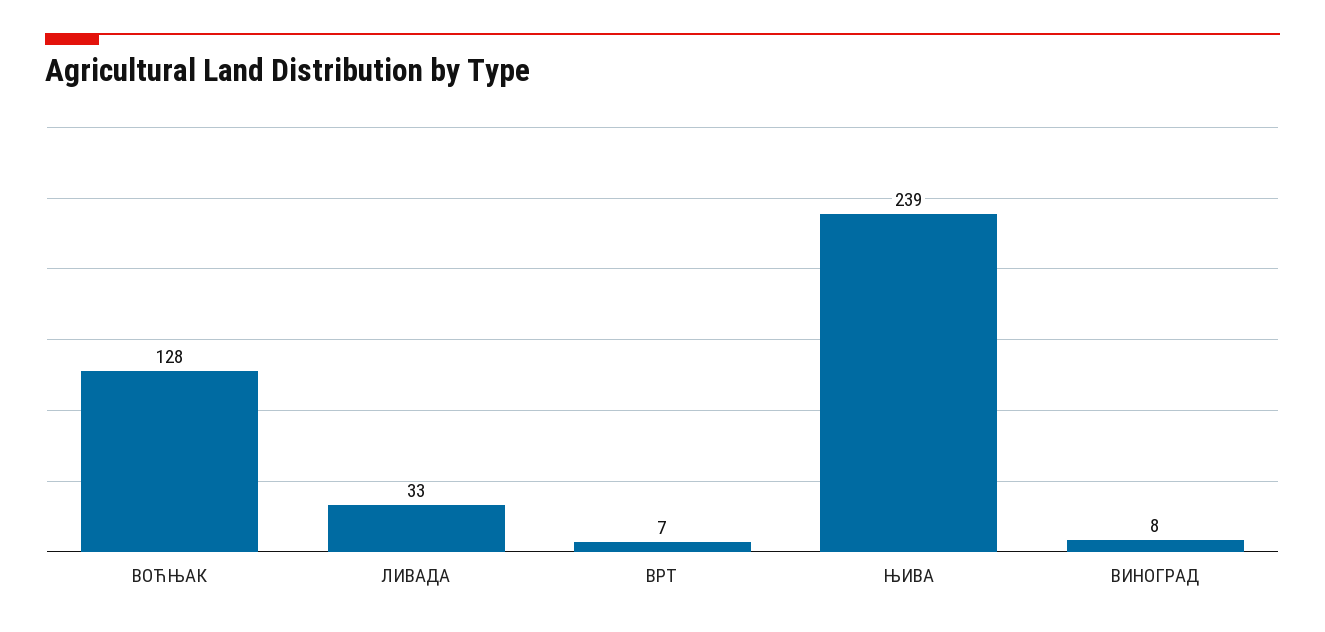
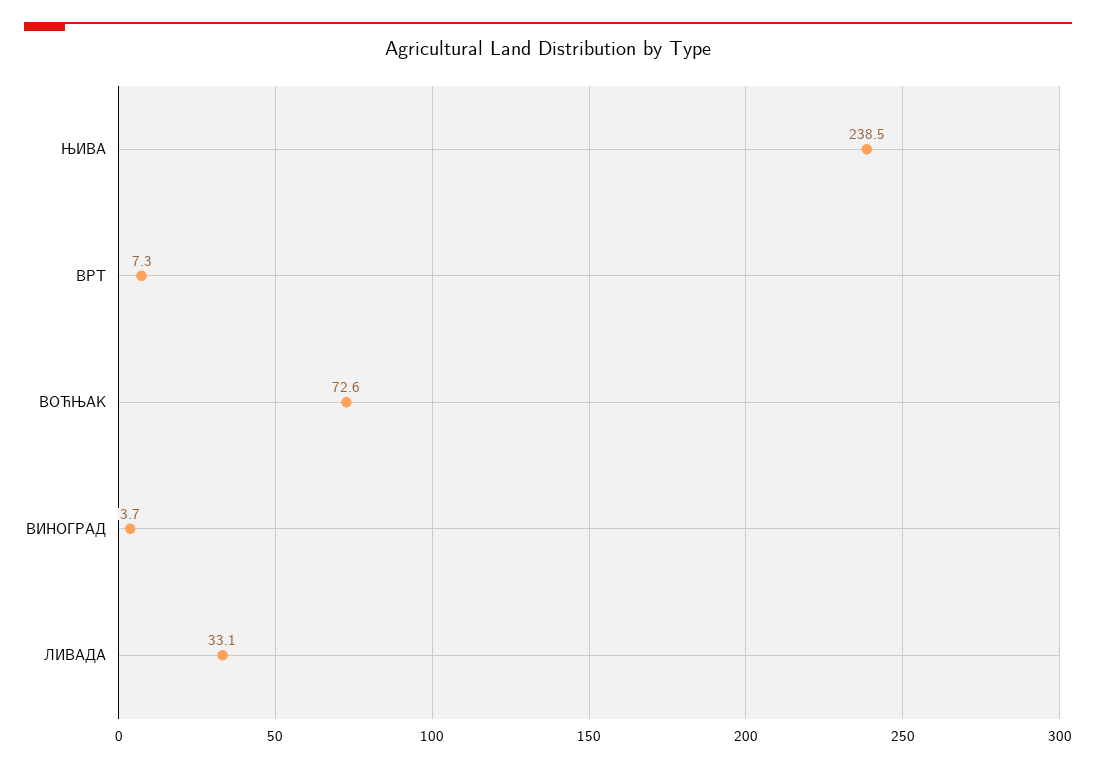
ВОЋЊАК: 128 -> 72.6
ВИНОГРАД: 8 -> 3.7

